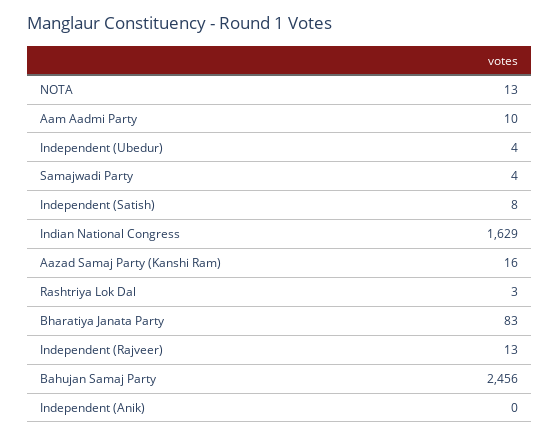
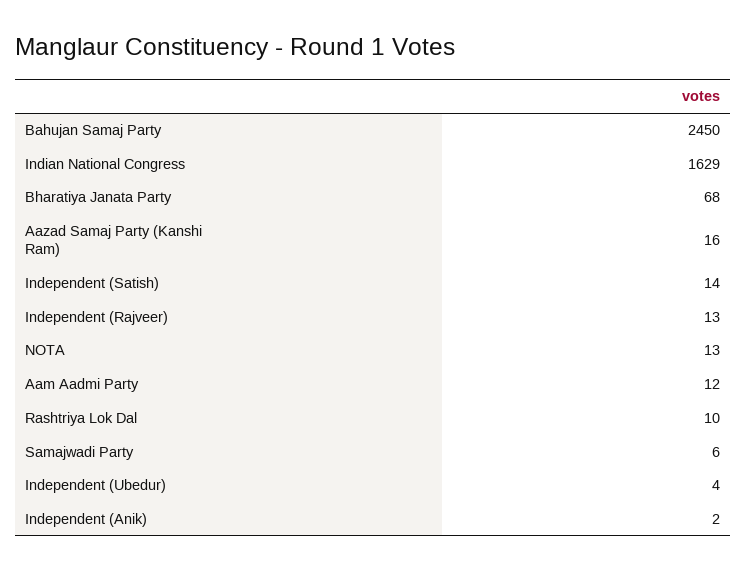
Aam Aadmi Party: 10 -> 12
Samajwadi Party: 4 -> 6
Independent (Satish): 8 -> 14
Rashtriya Lok Dal: 3 -> 10
Bharatiya Janata Party: 83 -> 68
Bahujan Samaj Party: 2456 -> 2450
Independent (Anik): 0 -> 2

